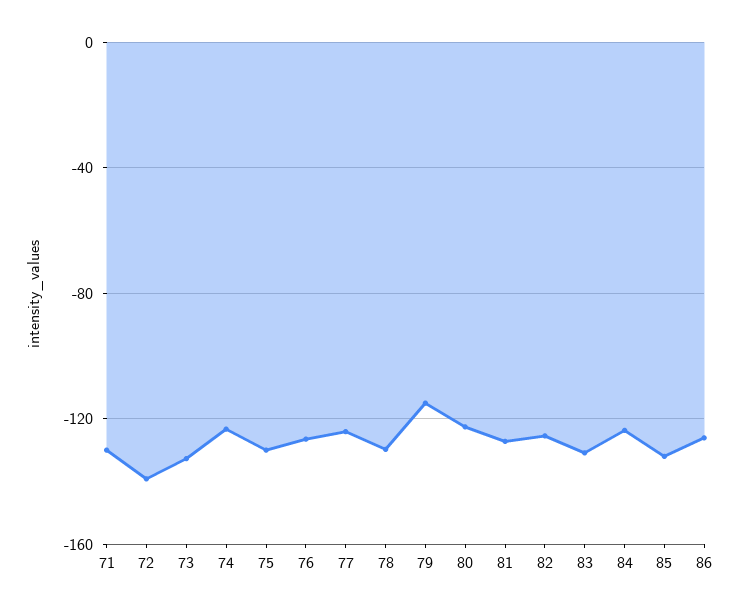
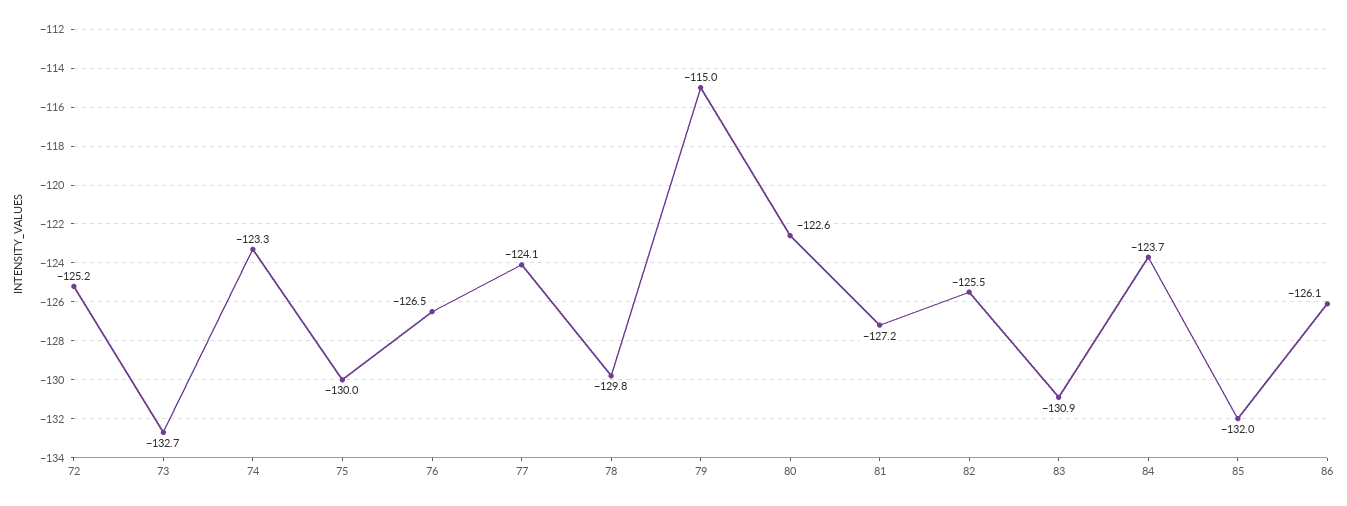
71: -130 -> none
72: -140 -> -125.2

